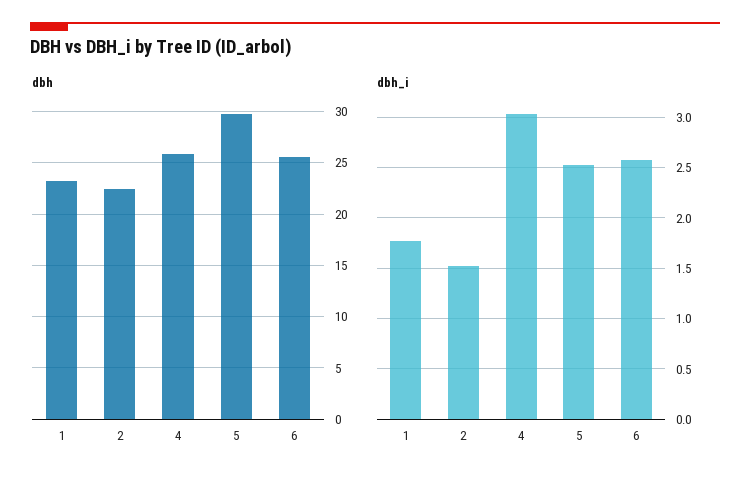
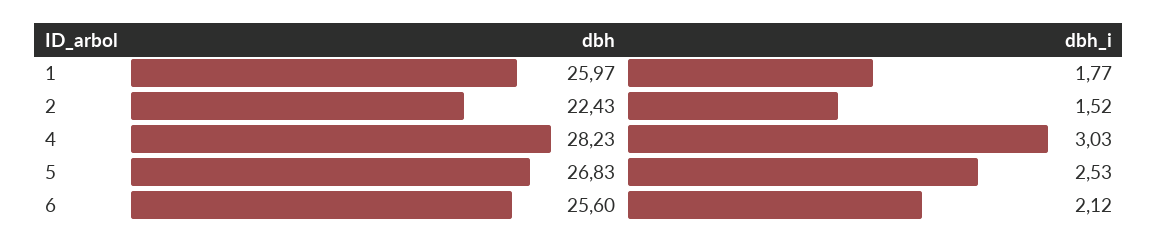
dbh, 1: 23 -> 25.97
dbh, 4: 26 -> 28.23
dbh, 5: 30 -> 26.83
dbh_i, 6: 2.6 -> 2.12

